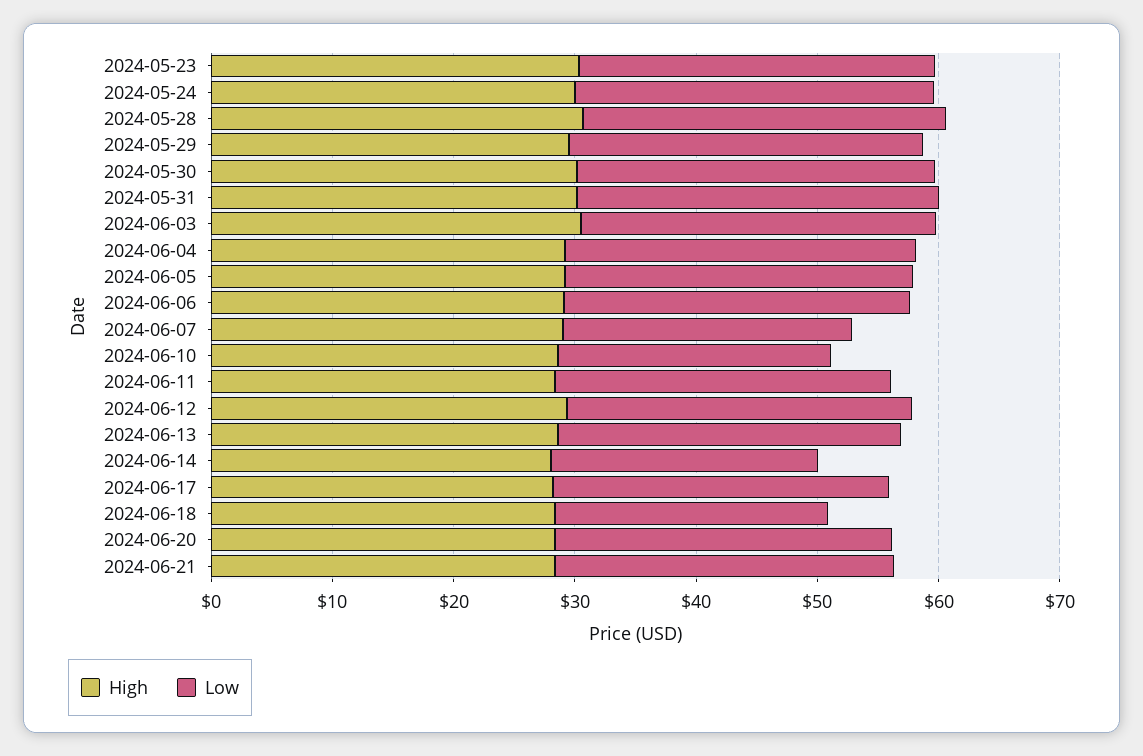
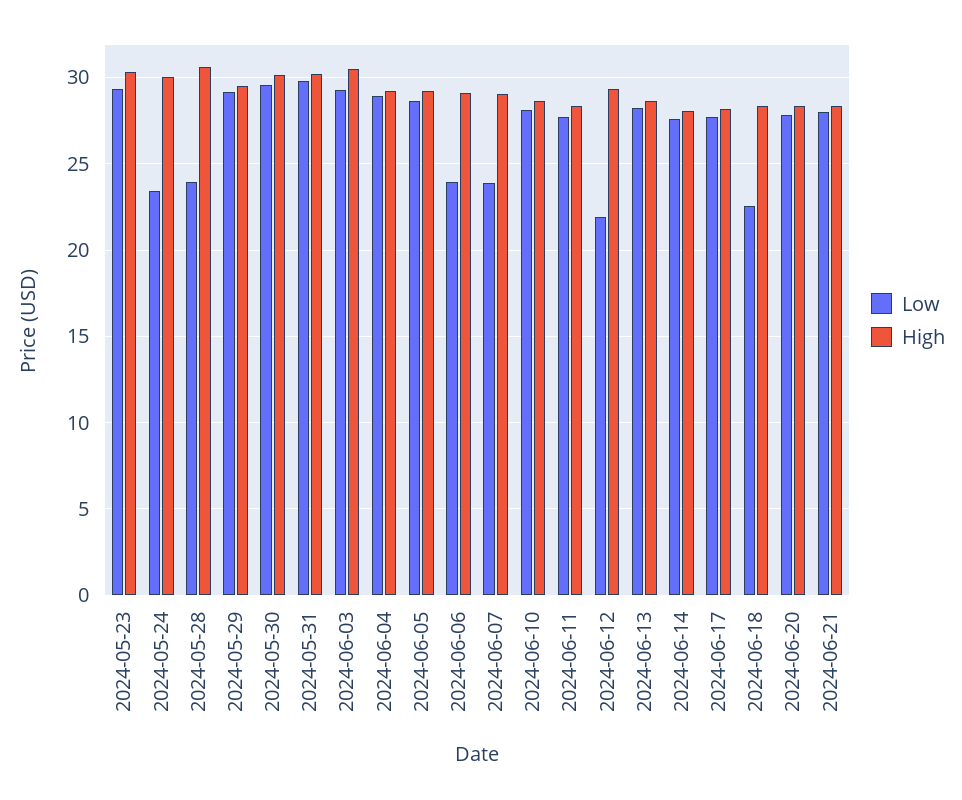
Low, 2024-05-24: 30 -> 23.5
Low, 2024-05-28: 30 -> 24
Low, 2024-06-06: 28 -> 24
Low, 2024-06-10: 22 -> 28
Low, 2024-06-12: 28 -> 22
Low, 2024-06-14: 22 -> 27.5

